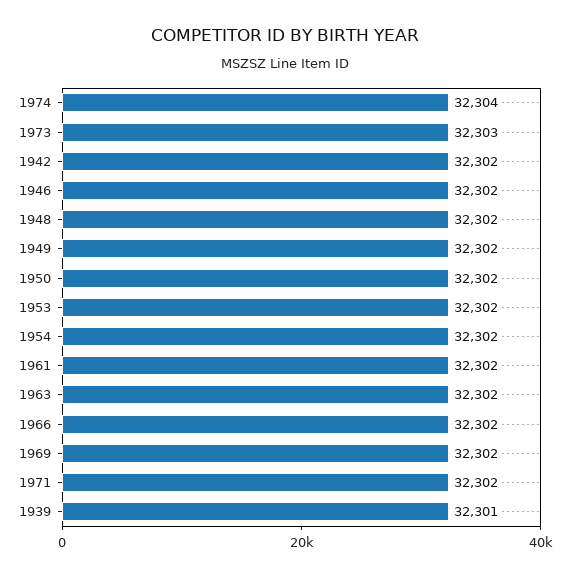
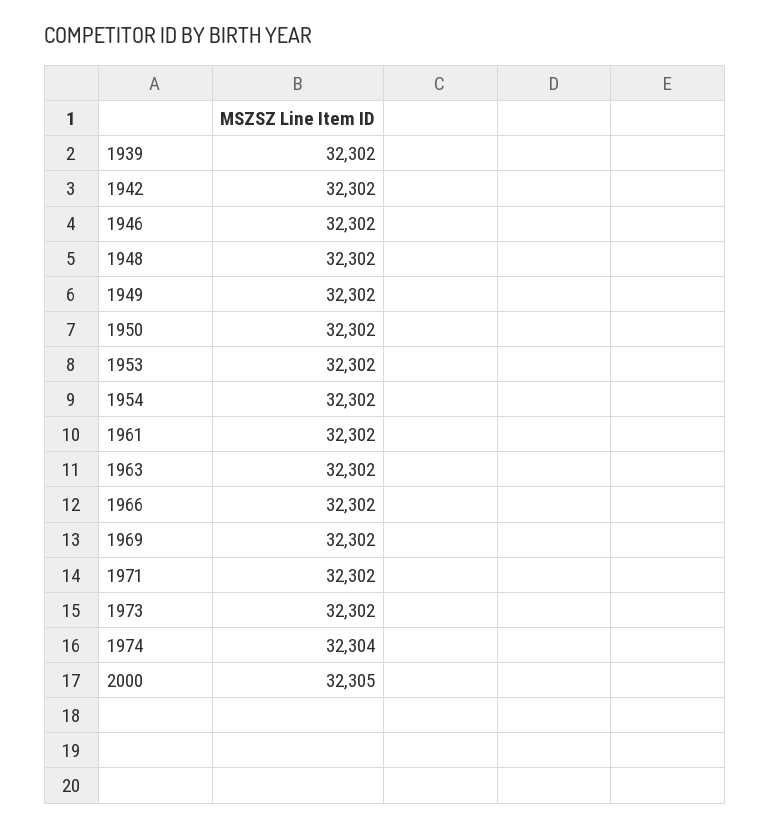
1973: 32303 -> 32302
1939: 32301 -> 32302
2000: none -> 32305

